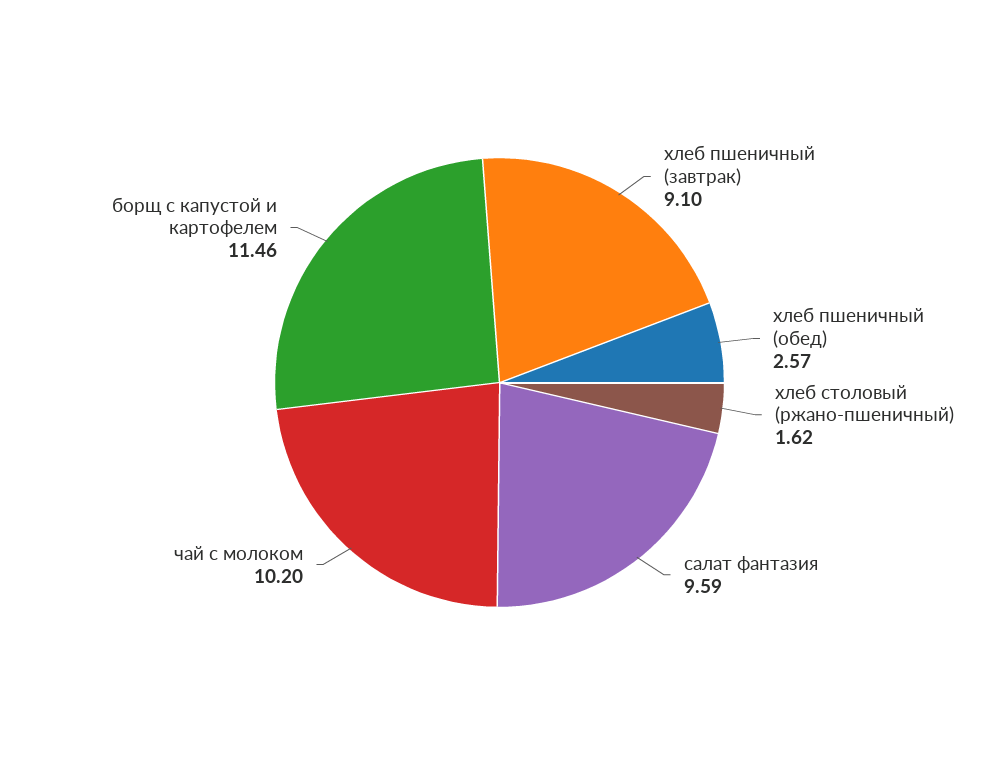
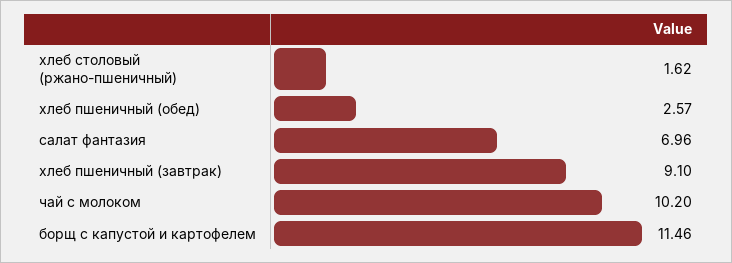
салат фантазия: 9.59 -> 6.96

